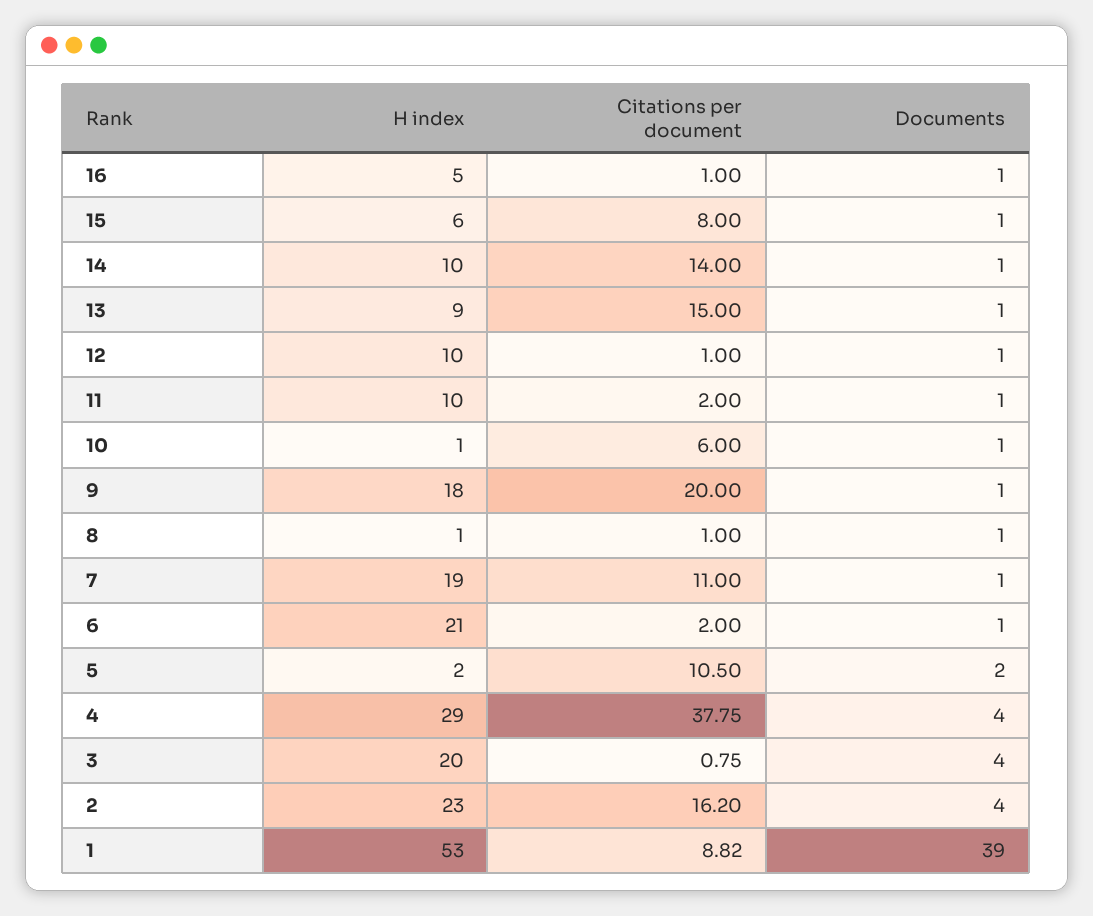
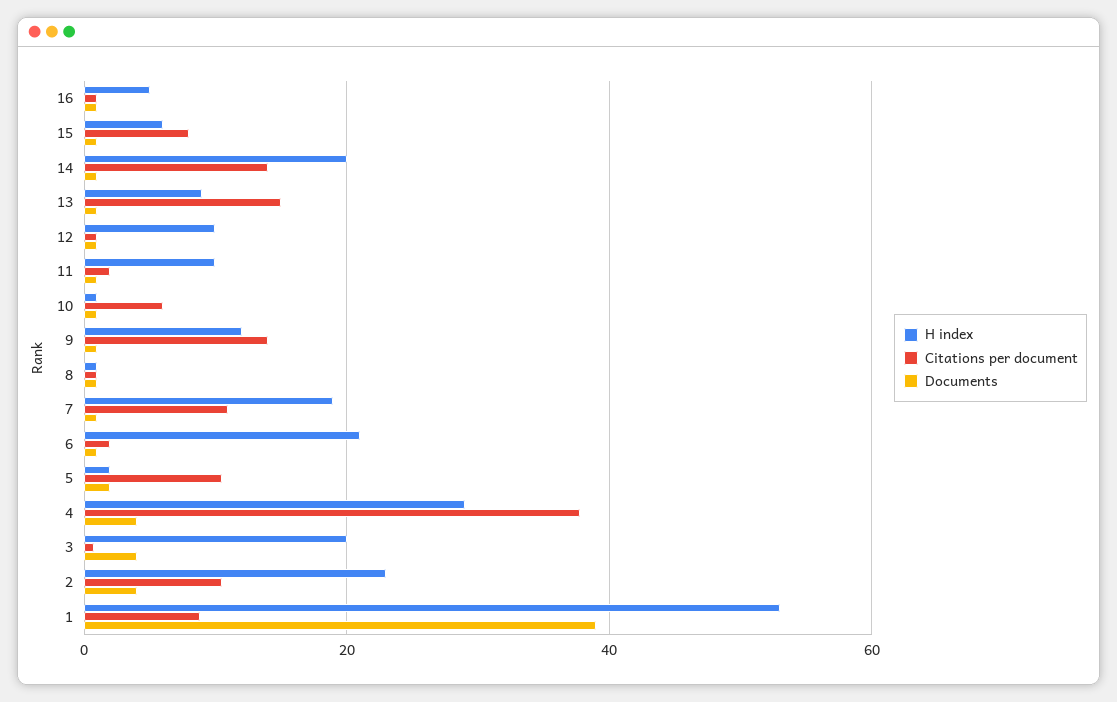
H index, 14: 10 -> 20
H index, 9: 18 -> 12
Citations per document, 9: 20 -> 14
Citations per document, 2: 16.2 -> 10

